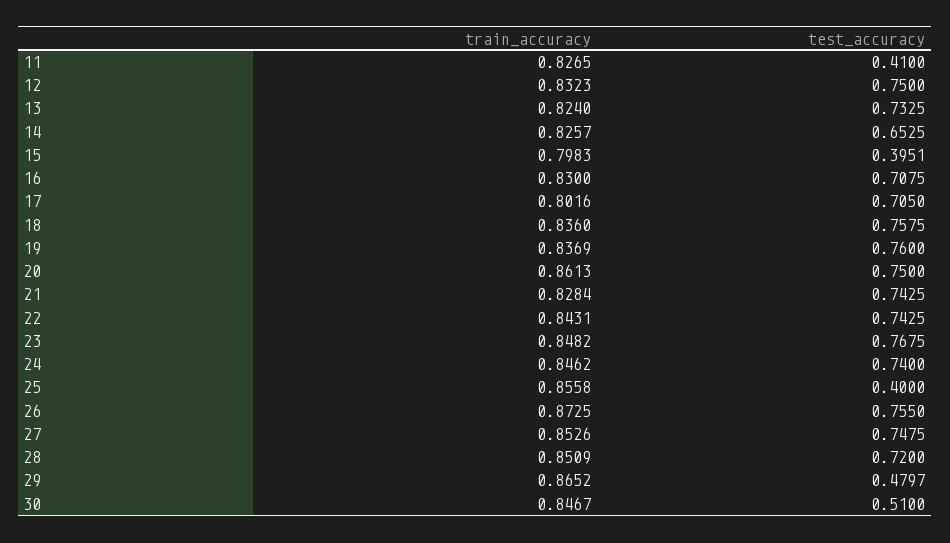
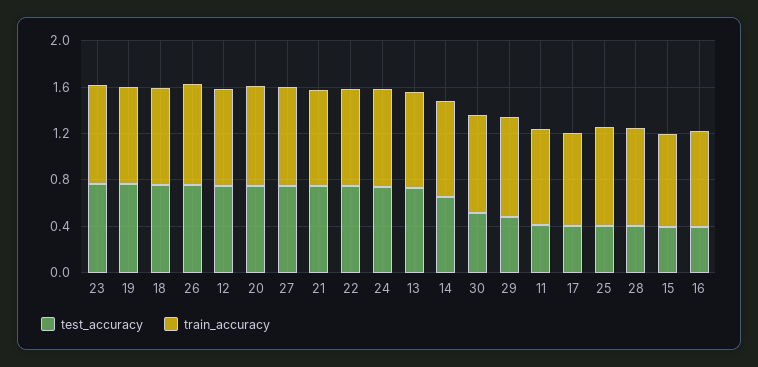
test_accuracy, 16: 0.7075 -> 0.4
test_accuracy, 17: 0.705 -> 0.4
test_accuracy, 28: 0.72 -> 0.4

